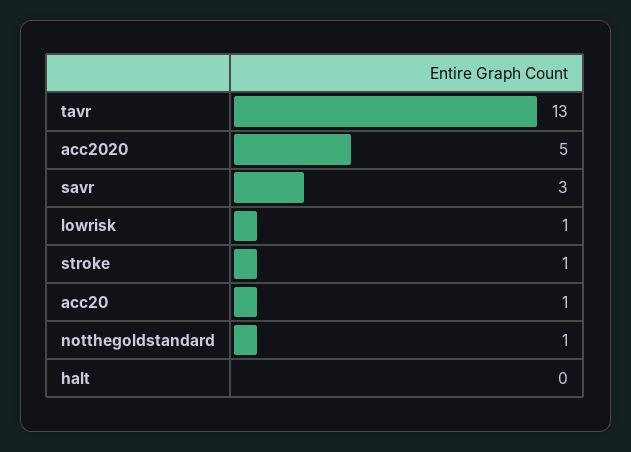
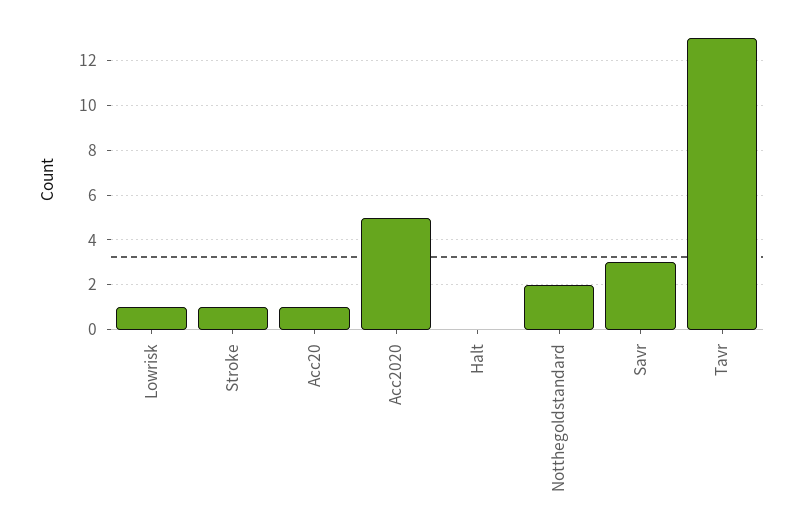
notthegoldstandard: 1 -> 2

